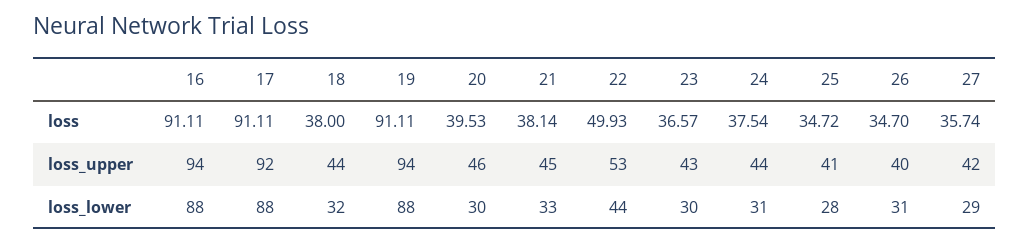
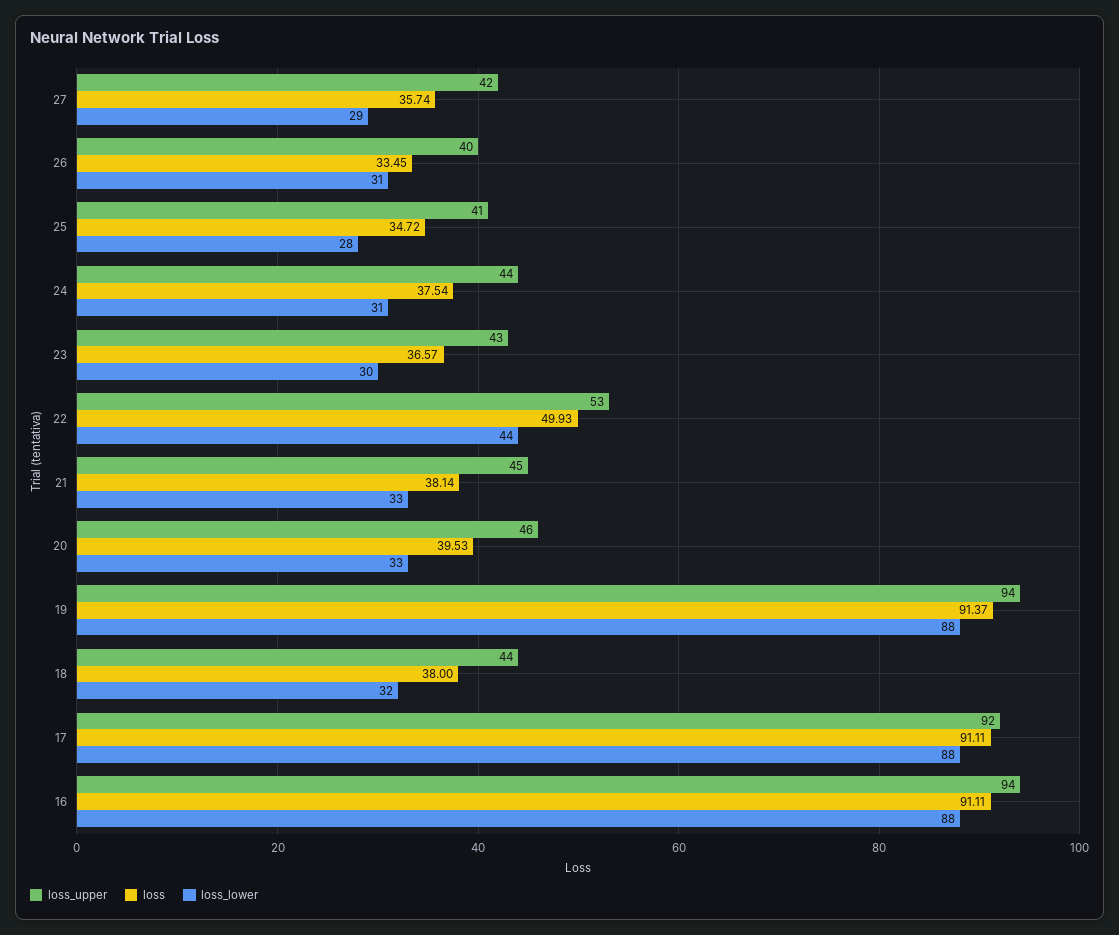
loss, 19: 91.11 -> 91.37
loss, 26: 34.7 -> 33.45
loss_lower, 20: 30 -> 33

